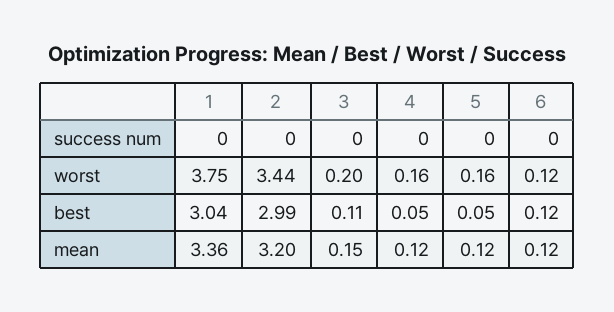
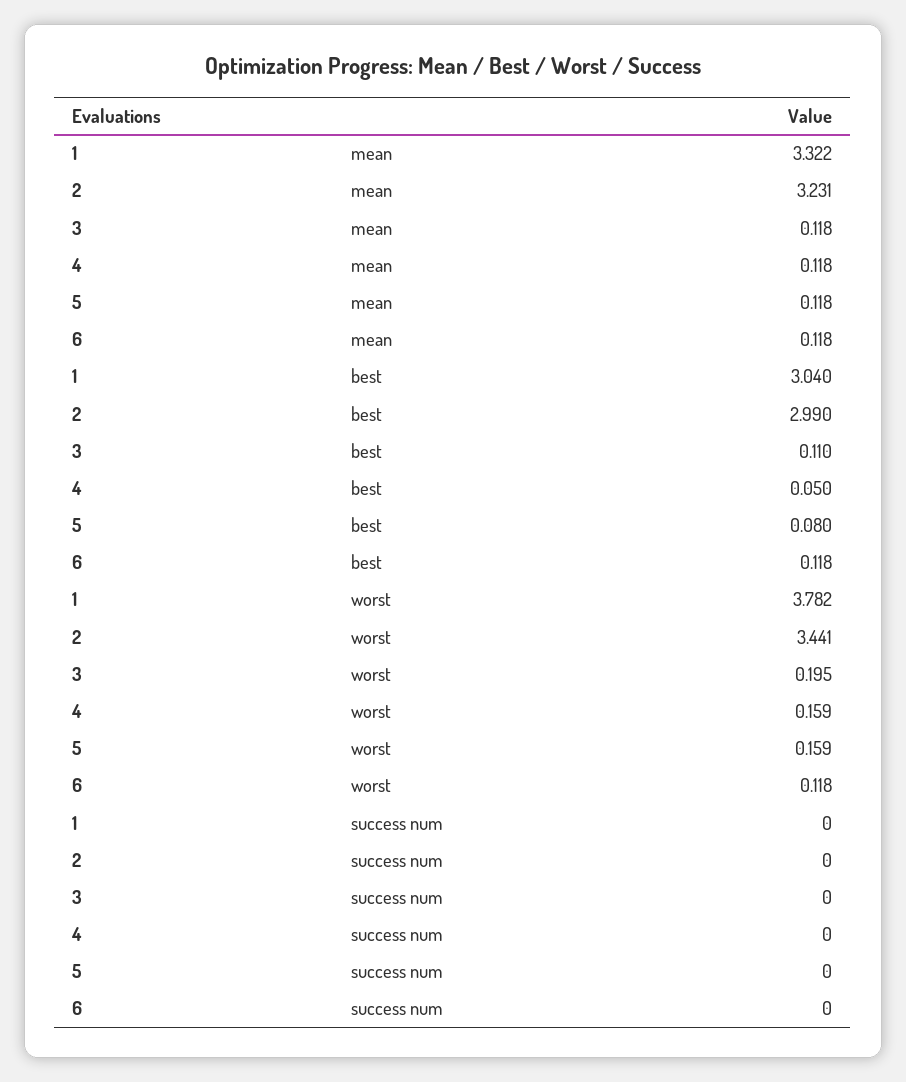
1, worst: 3.75 -> 3.782
5, best: 0.05 -> 0.08
1, mean: 3.36 -> 3.322
2, mean: 3.2 -> 3.231
3, mean: 0.15 -> 0.118

